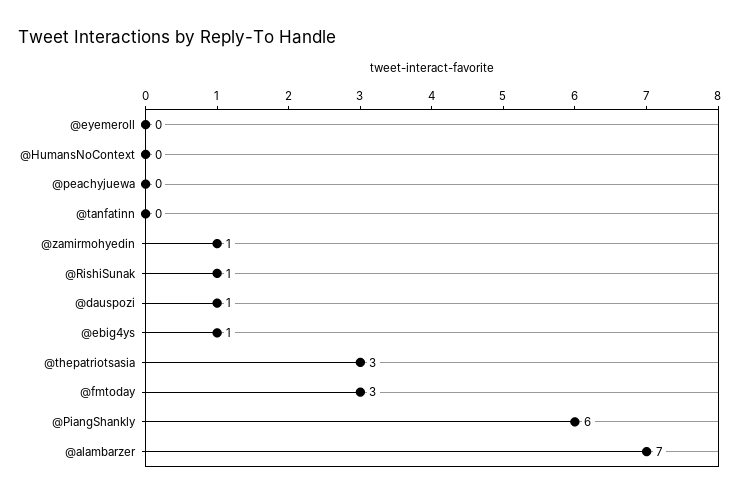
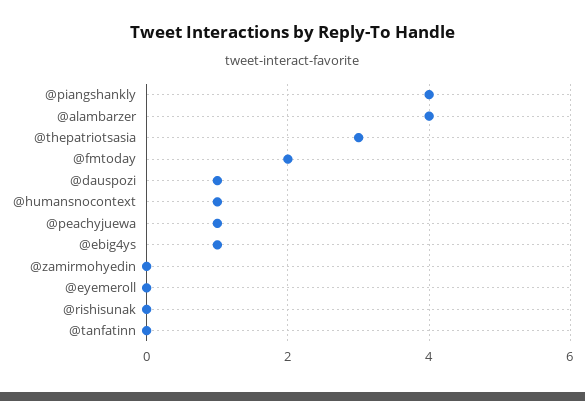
@HumansNoContext: 0 -> 1
@peachyjuewa: 0 -> 1
@zamirmohyedin: 1 -> 0
@RishiSunak: 1 -> 0
@fmtoday: 3 -> 2
@PiangShankly: 6 -> 4
@alambarzer: 7 -> 4

